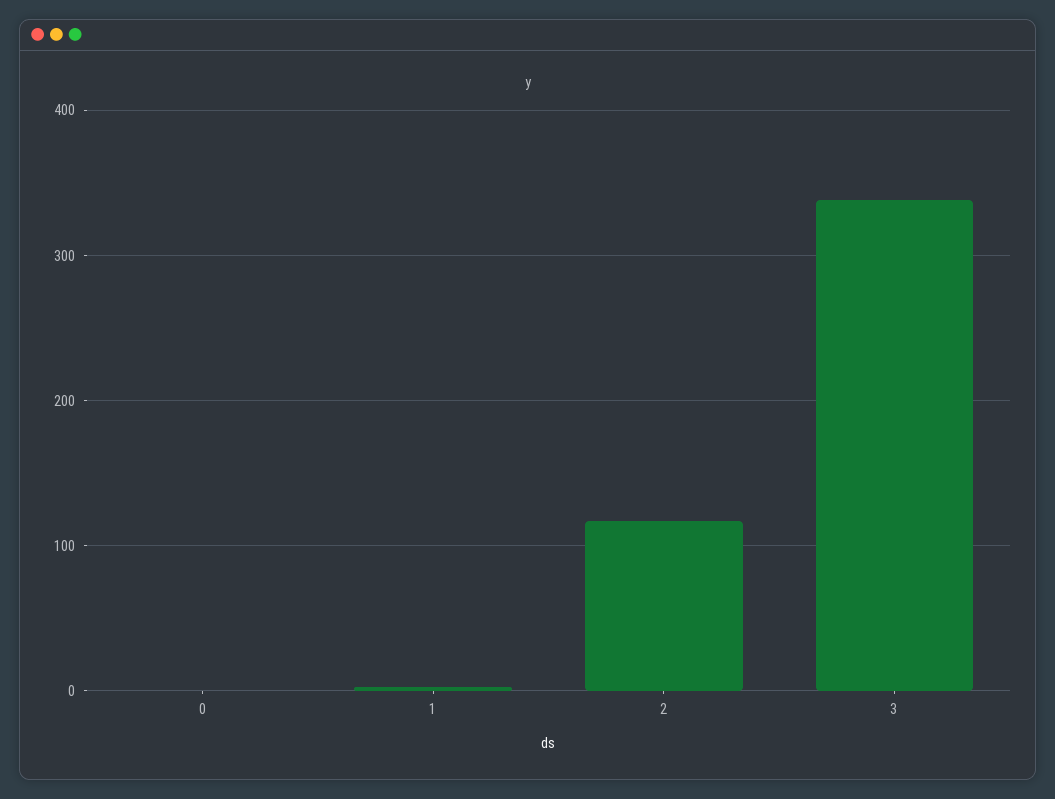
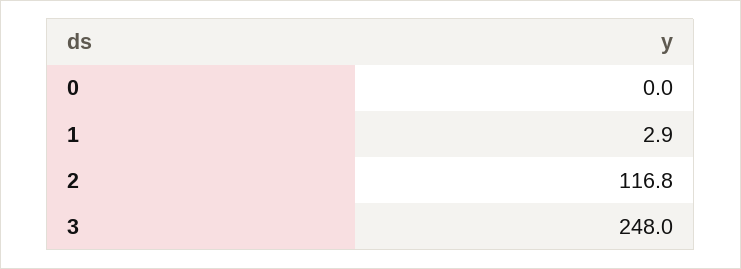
3: 340 -> 248

